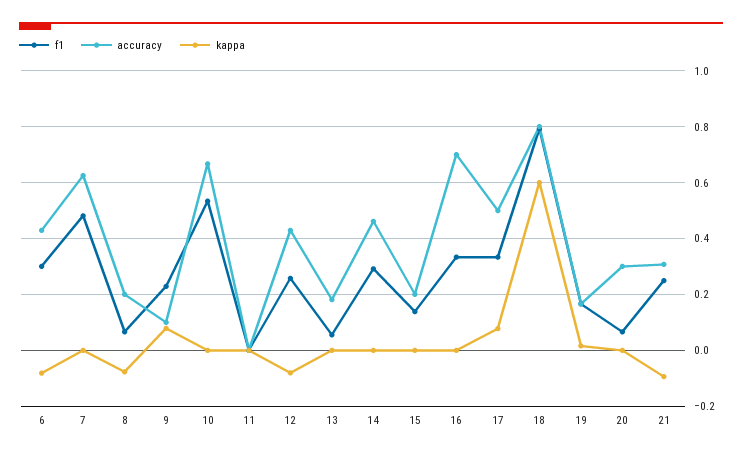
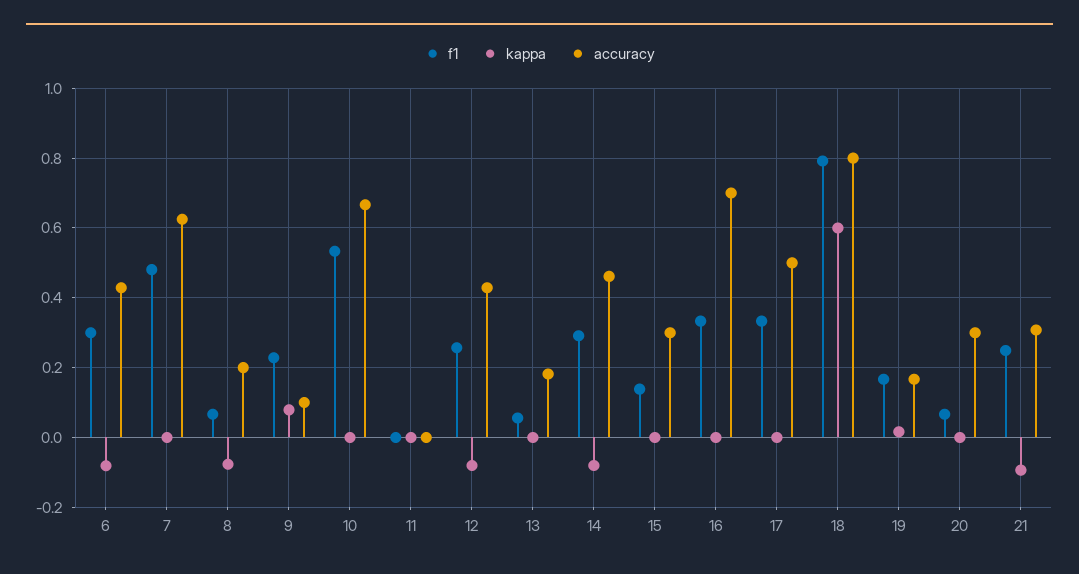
kappa, 14: 0 -> -0.08
accuracy, 15: 0.2 -> 0.3
kappa, 17: 0.075 -> 0

